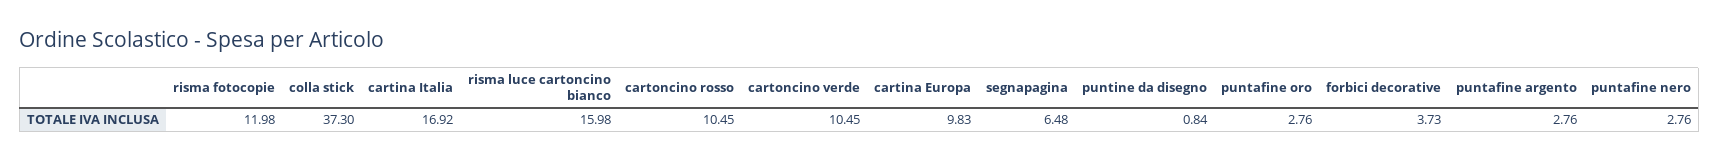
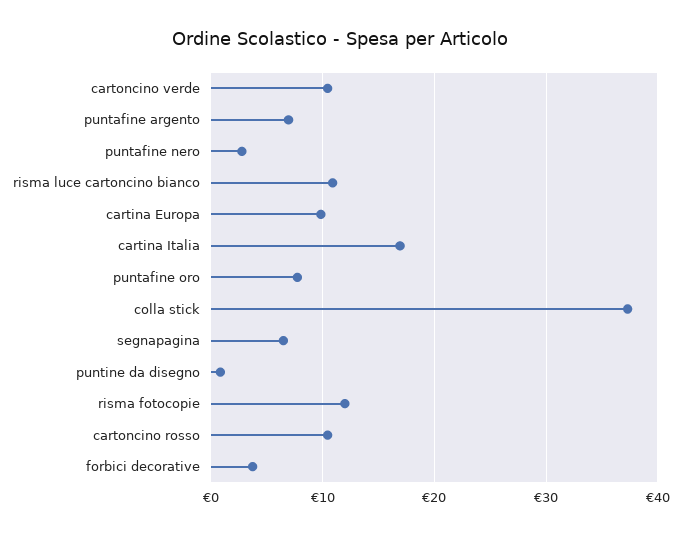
risma luce cartoncino bianco: 15.98 -> 11
puntafine oro: 2.76 -> 8
puntafine argento: 2.76 -> 7

